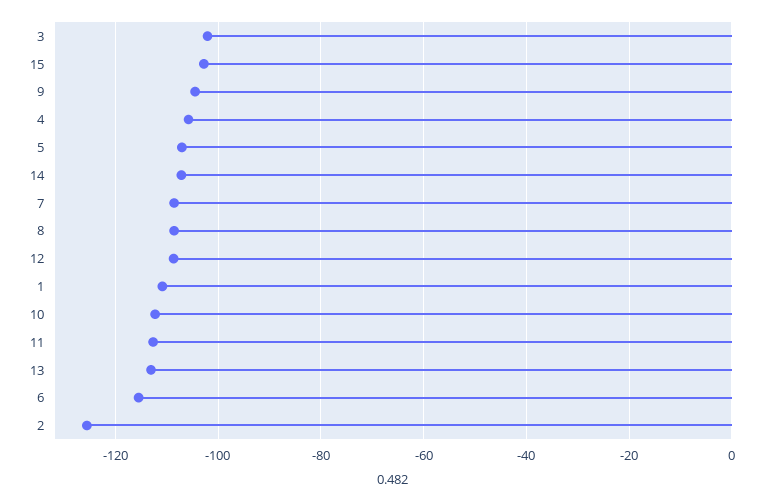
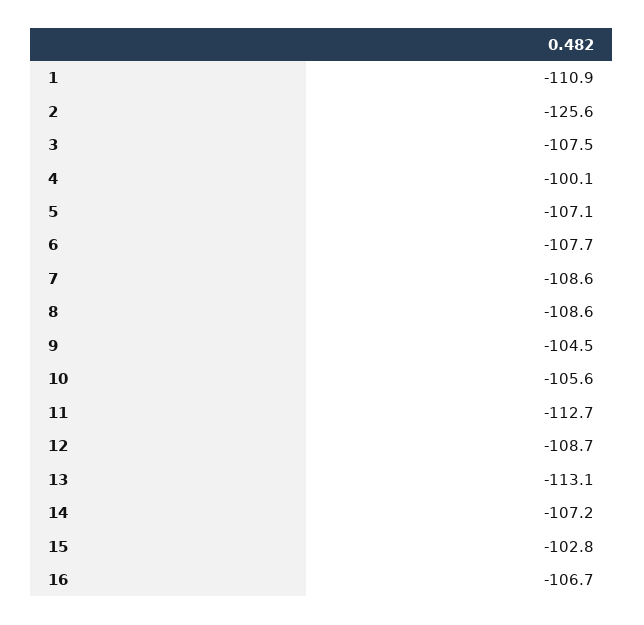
3: -102 -> -107.5
4: -106 -> -100.1
10: -112 -> -105.6
6: -116 -> -107.7
16: none -> -106.7

